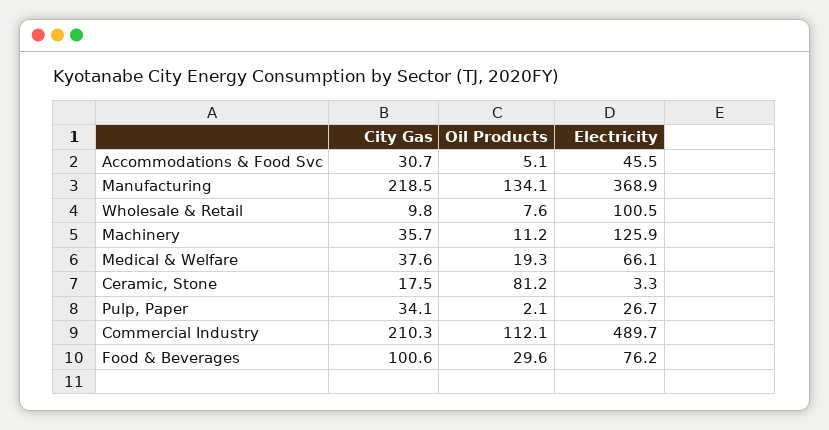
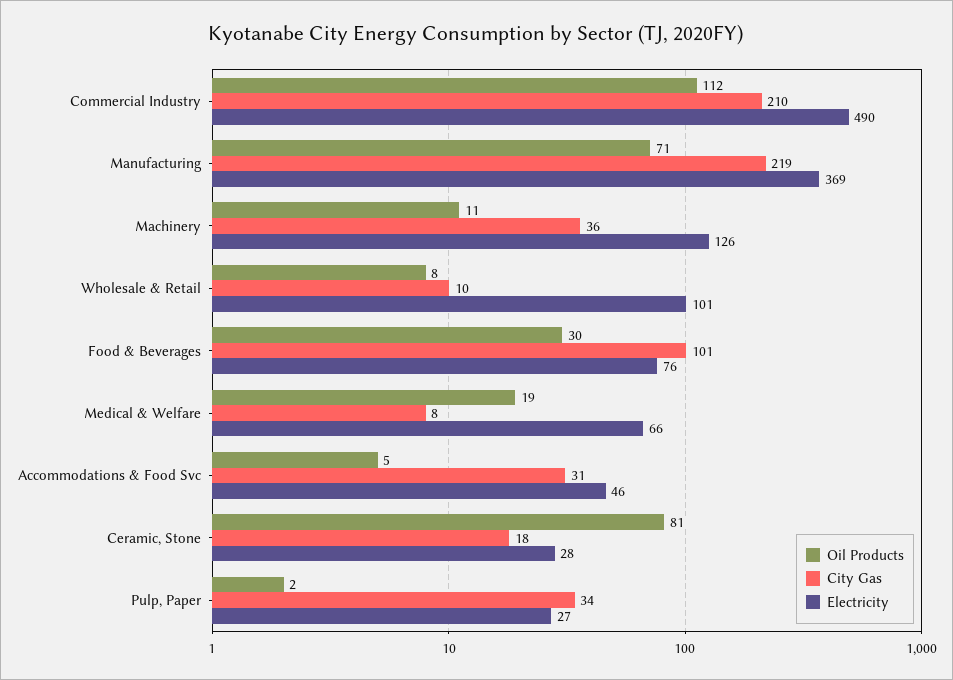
Oil Products, Manufacturing: 134.1 -> 71
City Gas, Medical & Welfare: 37.6 -> 8
Electricity, Ceramic, Stone: 3.3 -> 28

